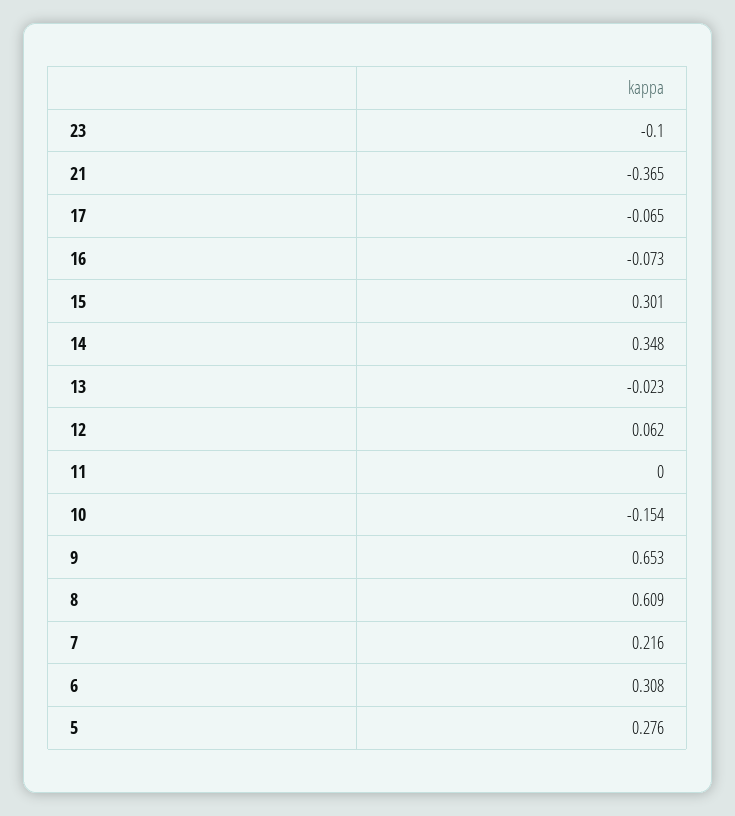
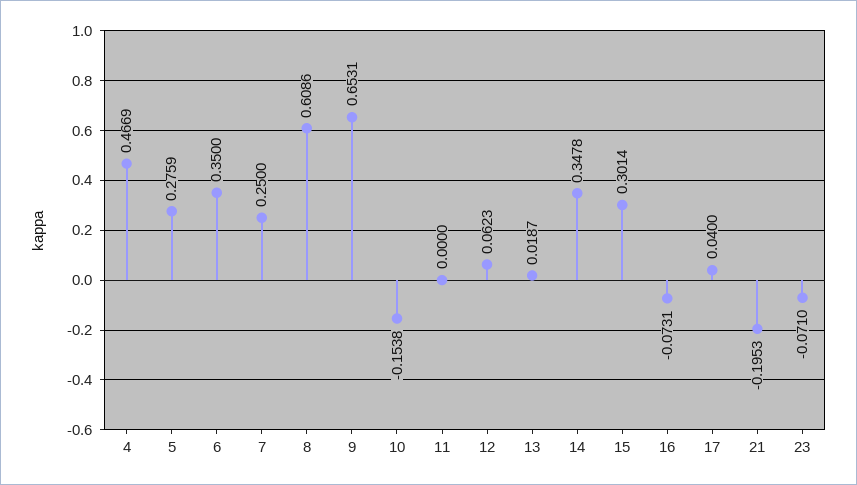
23: -0.1 -> -0.071
21: -0.365 -> -0.1953
17: -0.065 -> 0.04
13: -0.023 -> 0.0187
7: 0.216 -> 0.25
6: 0.308 -> 0.35
4: none -> 0.4669

